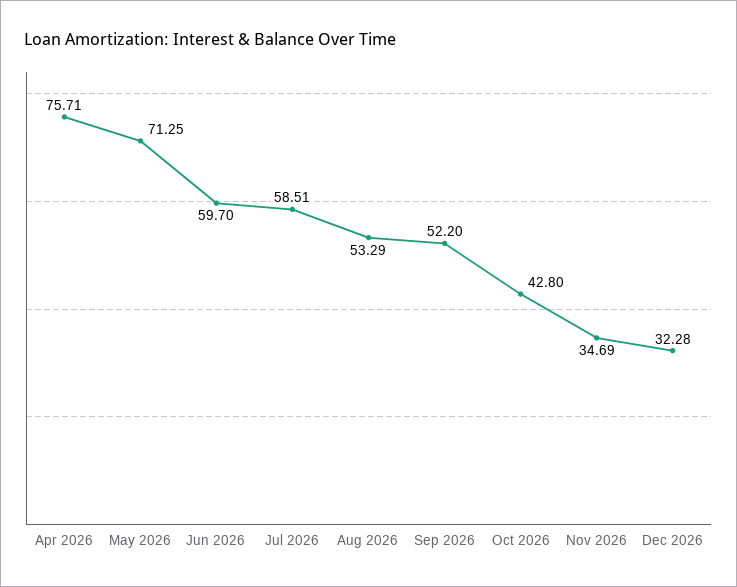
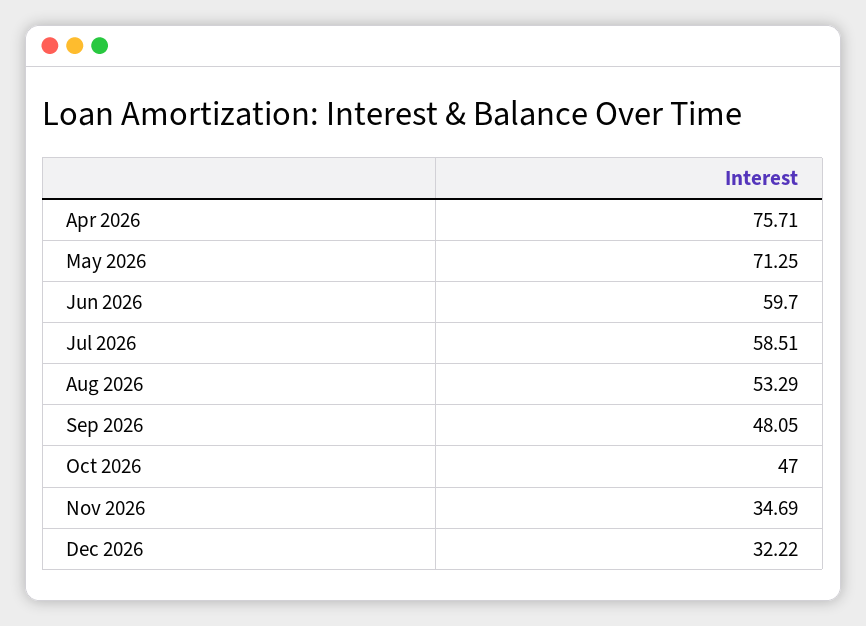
Sep 2026: 52.2 -> 48.05
Oct 2026: 42.8 -> 47
Dec 2026: 32.28 -> 32.22

